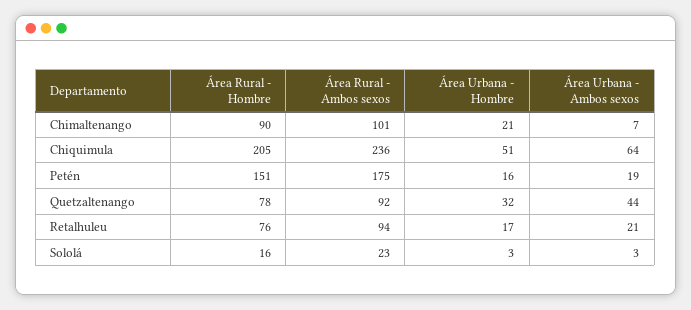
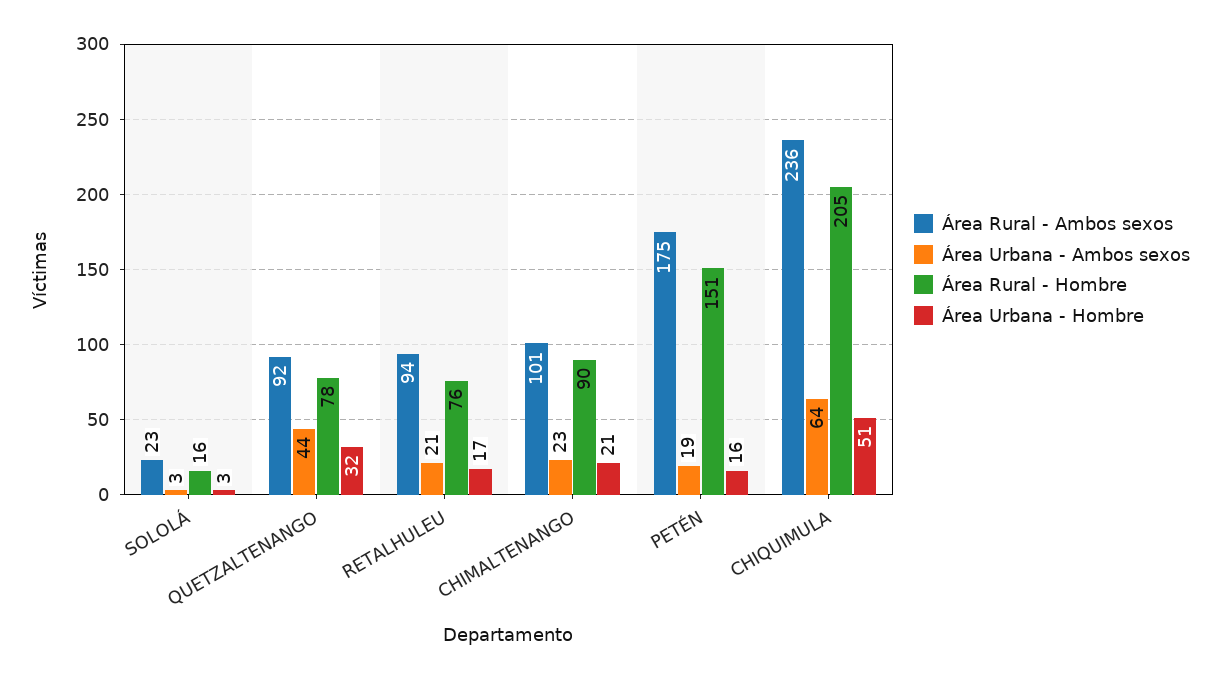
Área Urbana - Ambos sexos, Chimaltenango: 7 -> 23

